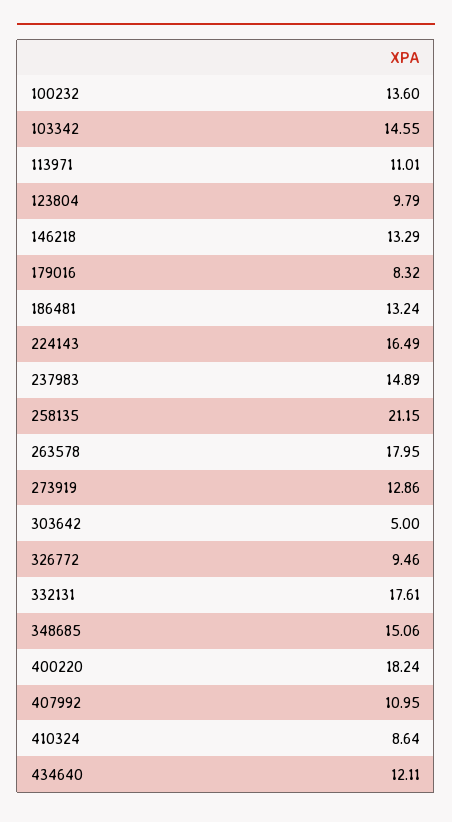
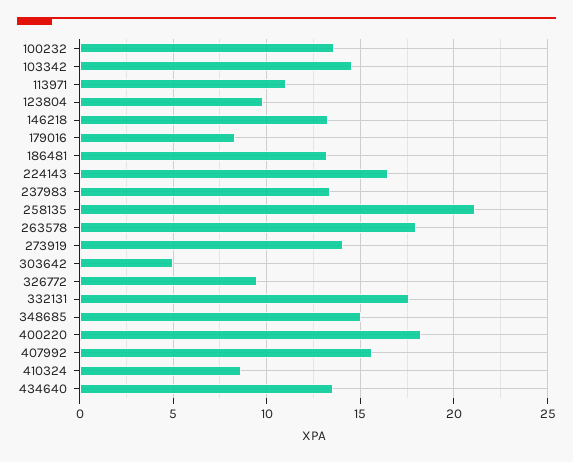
237983: 14.89 -> 13.5
273919: 12.86 -> 14
407992: 10.95 -> 15.5
434640: 12.11 -> 13.5

